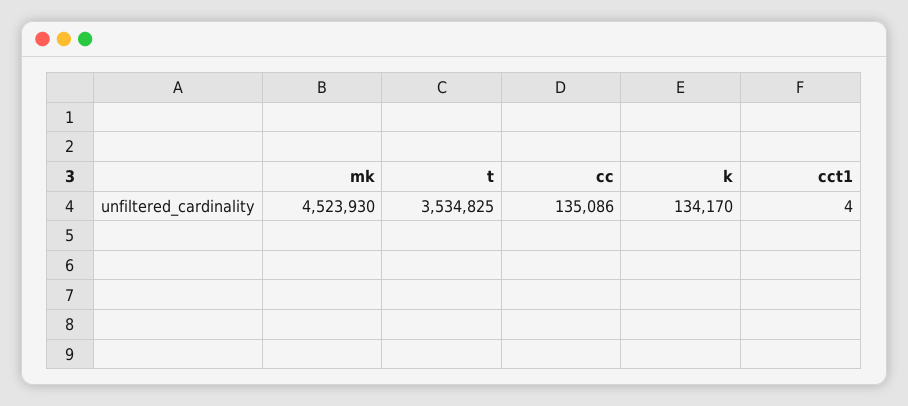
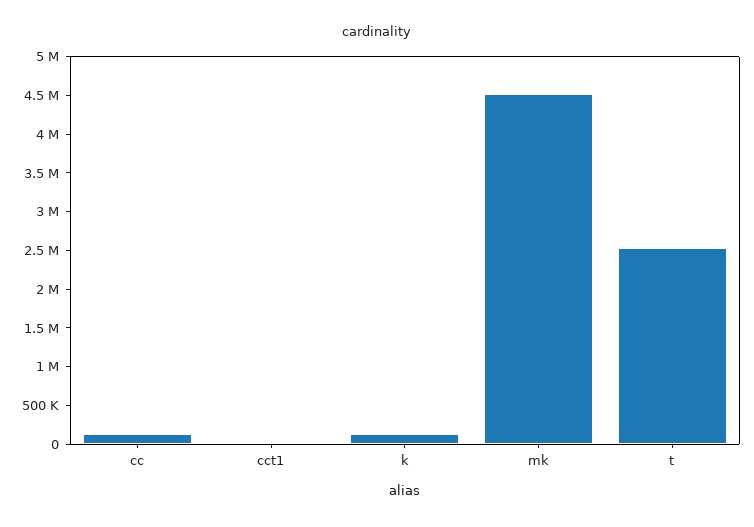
t: 3534825 -> 2500000

